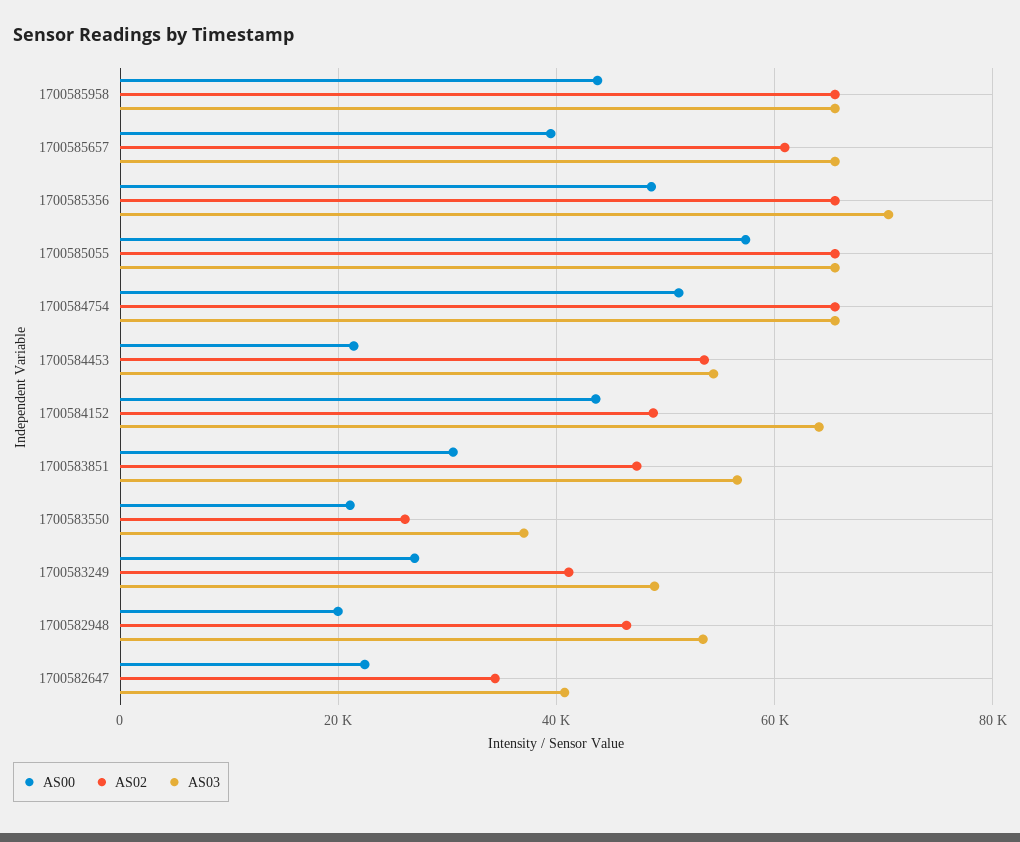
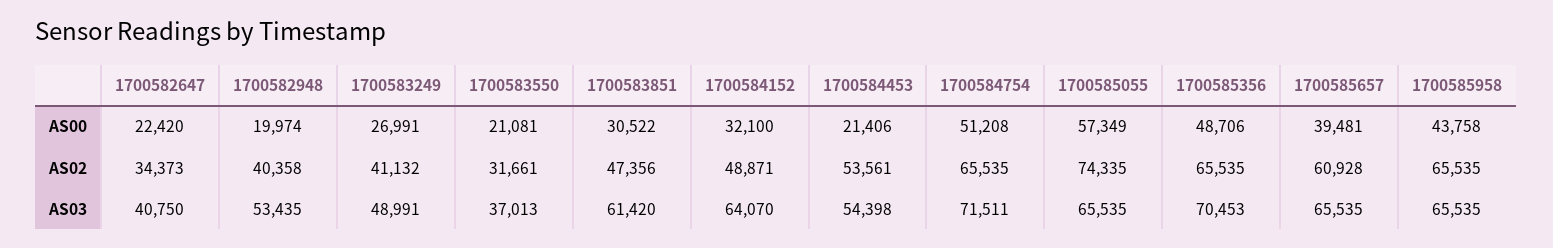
AS02, 1700585055: 66000 -> 74335
AS03, 1700584754: 66000 -> 71511
AS00, 1700584152: 44000 -> 32100
AS03, 1700583851: 56000 -> 61420
AS02, 1700583550: 26000 -> 31661
AS02, 1700582948: 46000 -> 40358

